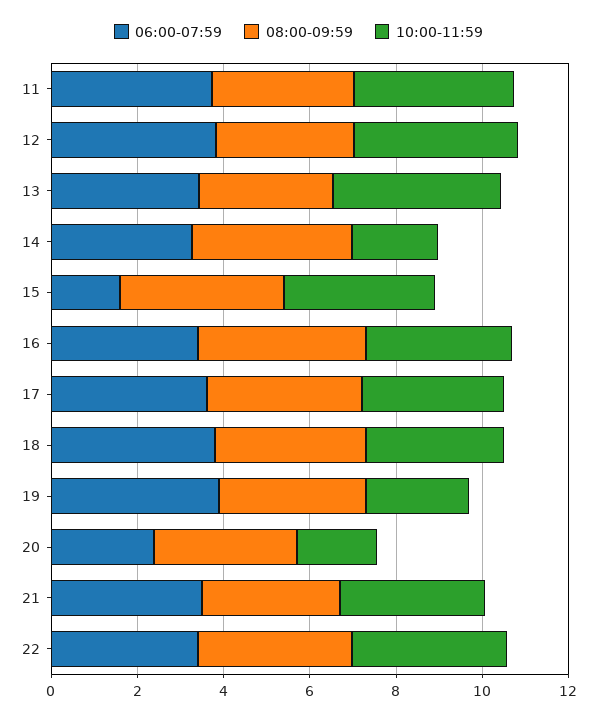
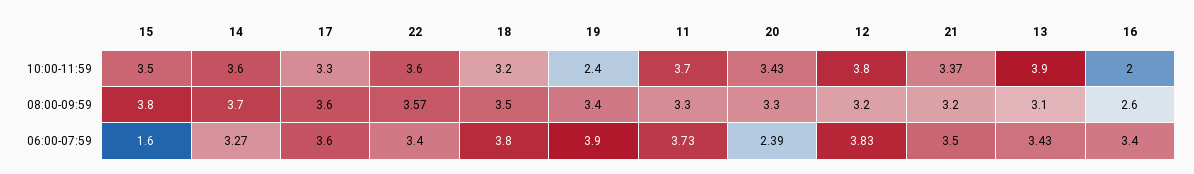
10:00-11:59, 14: 2 -> 3.6
08:00-09:59, 16: 4 -> 2.6
10:00-11:59, 16: 3.5 -> 2
10:00-11:59, 20: 2 -> 3.43

